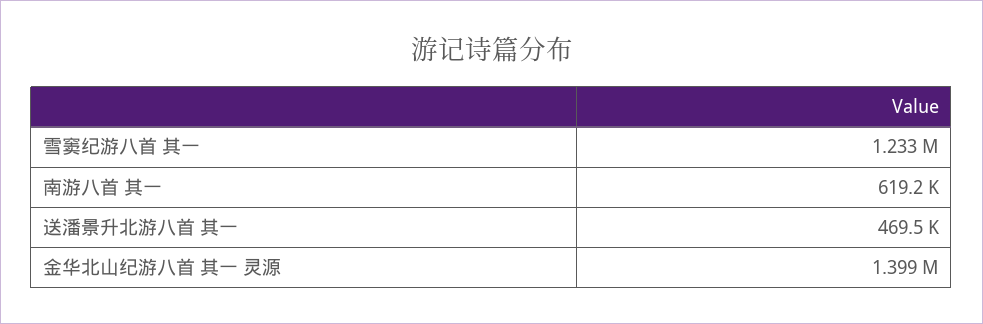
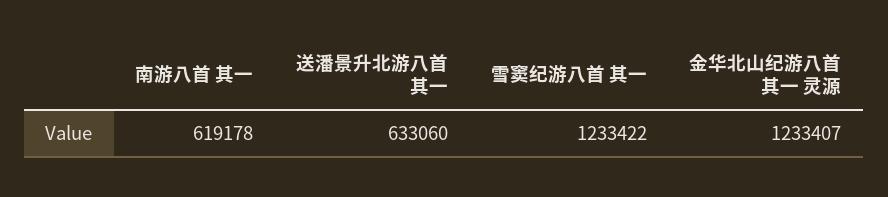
送潘景升北游八首 其一: 469500 -> 633060
金华北山纪游八首 其一 灵源: 1399000 -> 1233407

